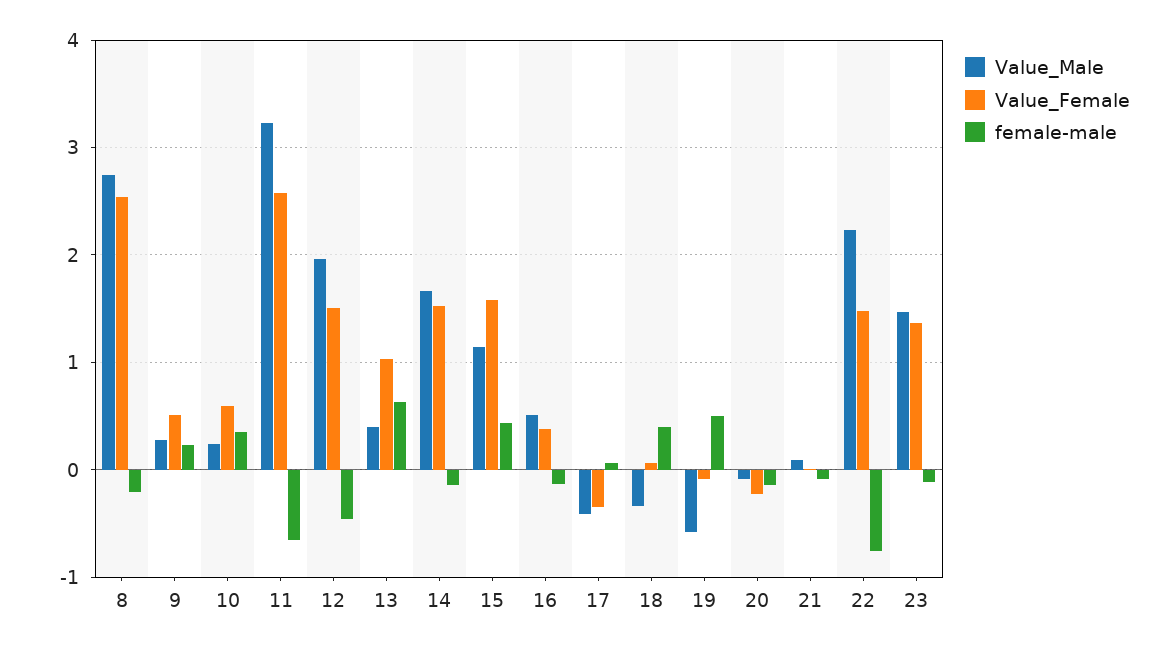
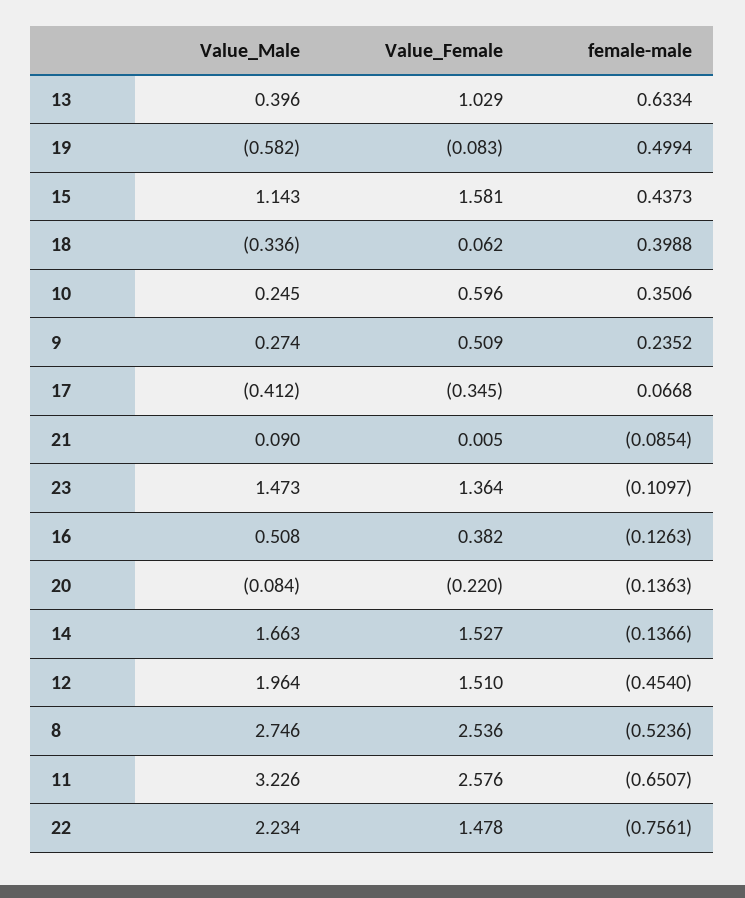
female-male, 8: -0.2 -> -0.5236

